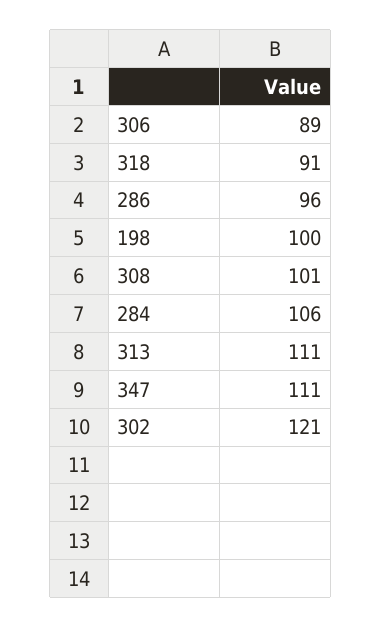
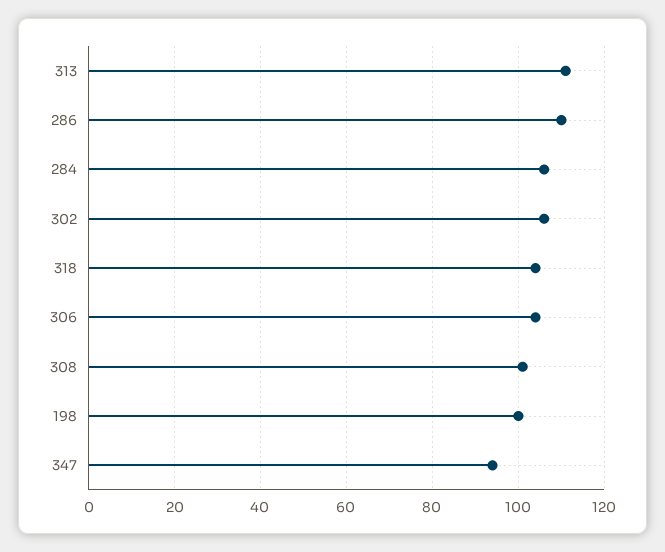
306: 89 -> 105
318: 91 -> 105
286: 96 -> 110
347: 111 -> 95
302: 121 -> 105

